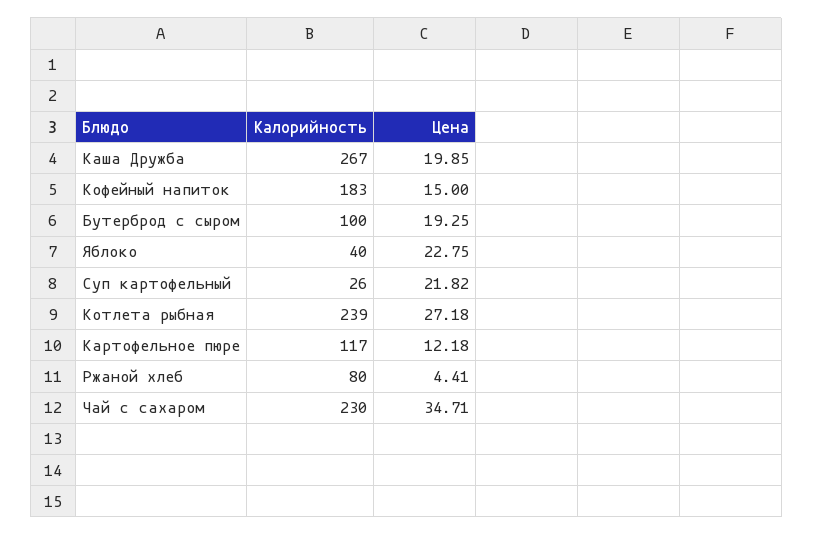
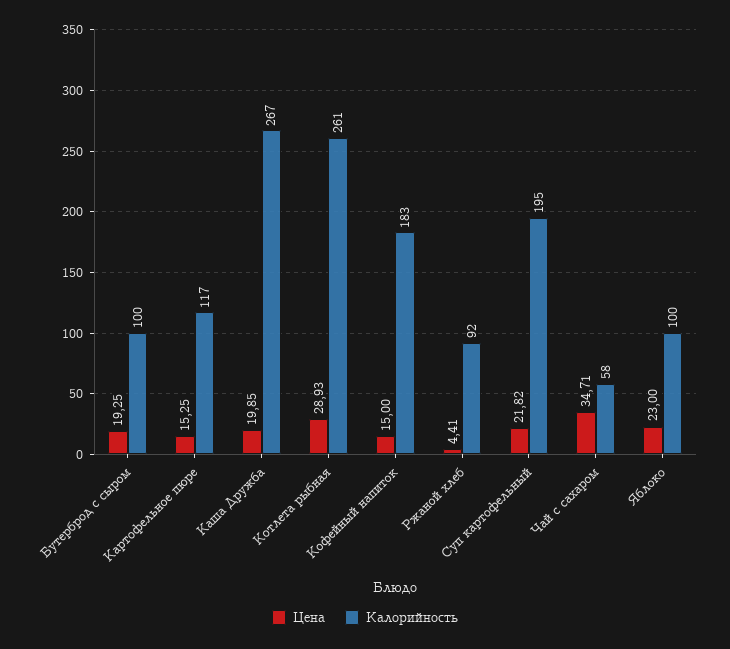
Калорийность, Яблоко: 40 -> 100
Цена, Яблоко: 22.75 -> 23
Калорийность, Суп картофельный: 26 -> 195
Калорийность, Котлета рыбная: 239 -> 261
Цена, Котлета рыбная: 27.18 -> 28.93
Цена, Картофельное пюре: 12.18 -> 15.25
Калорийность, Ржаной хлеб: 80 -> 92
Калорийность, Чай с сахаром: 230 -> 58

